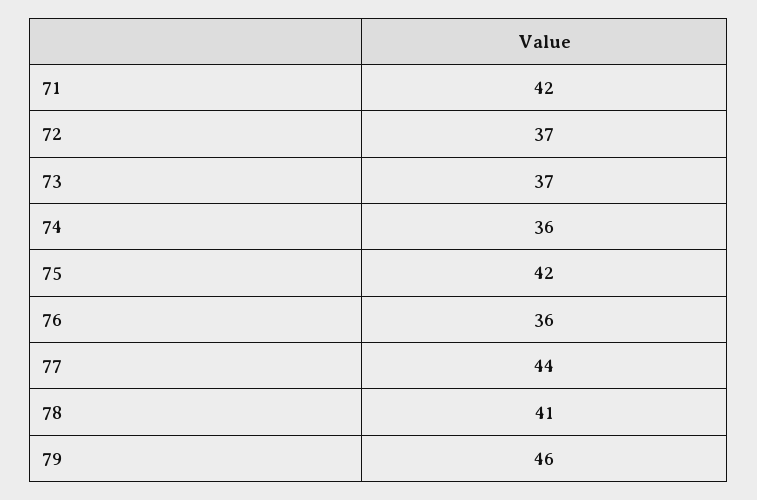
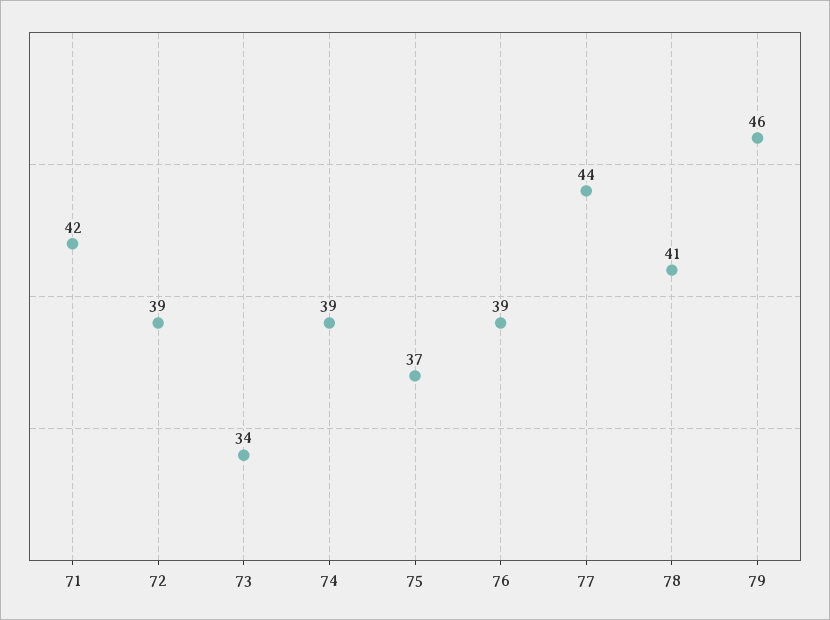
72: 37 -> 39
73: 37 -> 34
74: 36 -> 39
75: 42 -> 37
76: 36 -> 39

